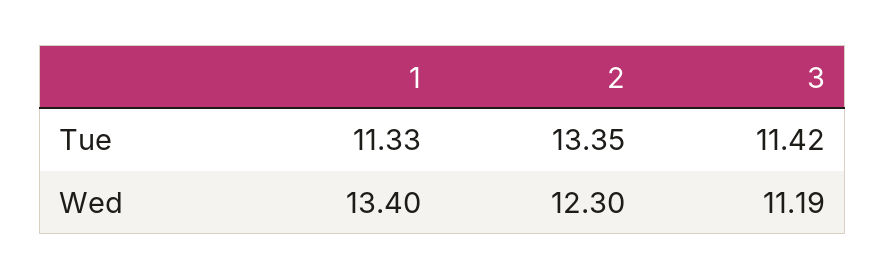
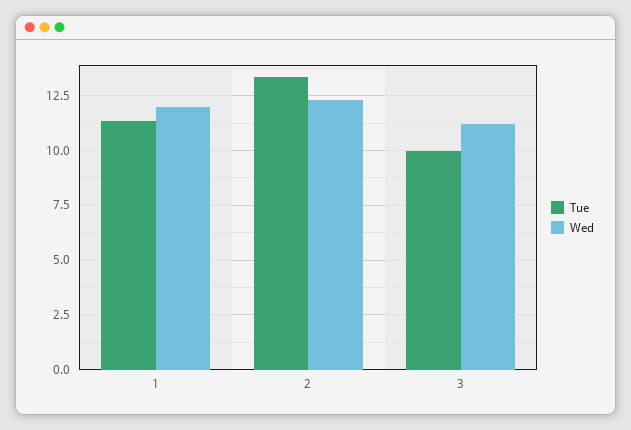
Tue, 3: 11.42 -> 10
Wed, 1: 13.4 -> 12

